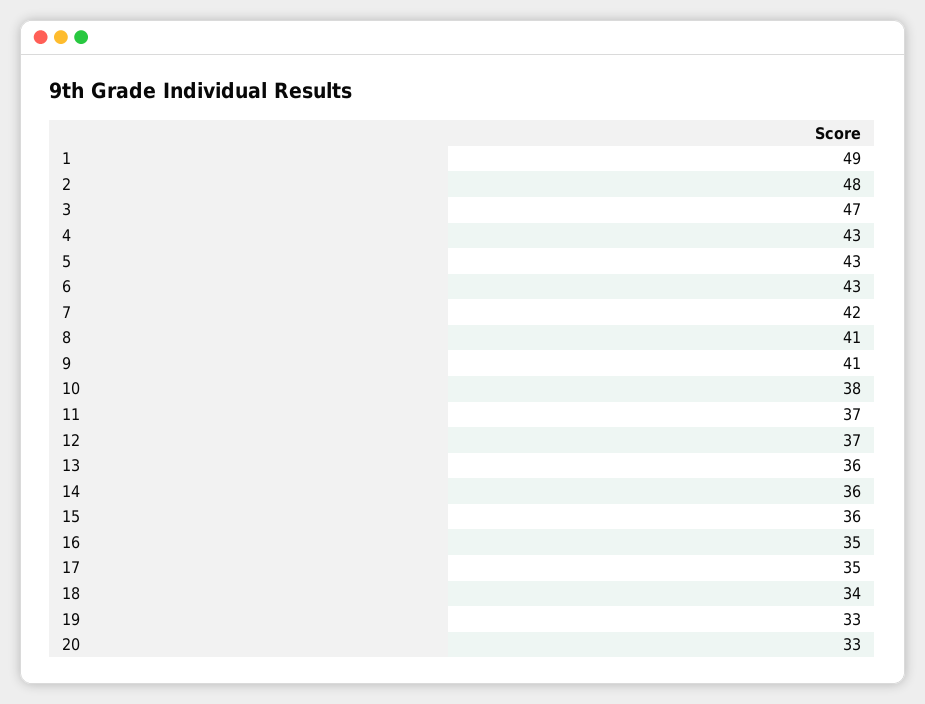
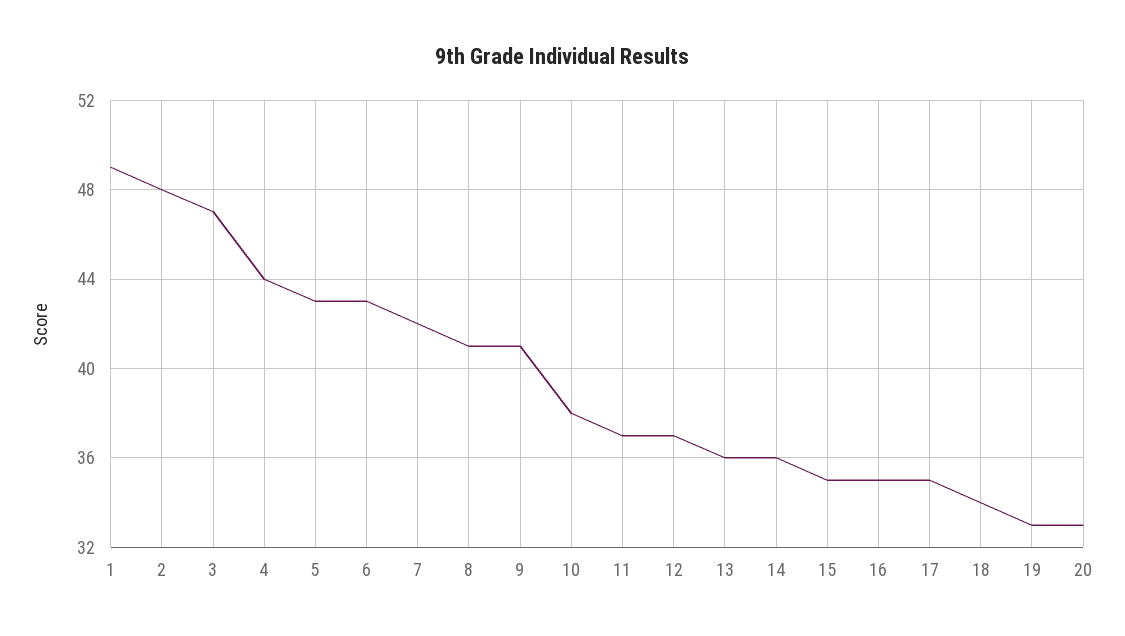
4: 43 -> 44
15: 36 -> 35

